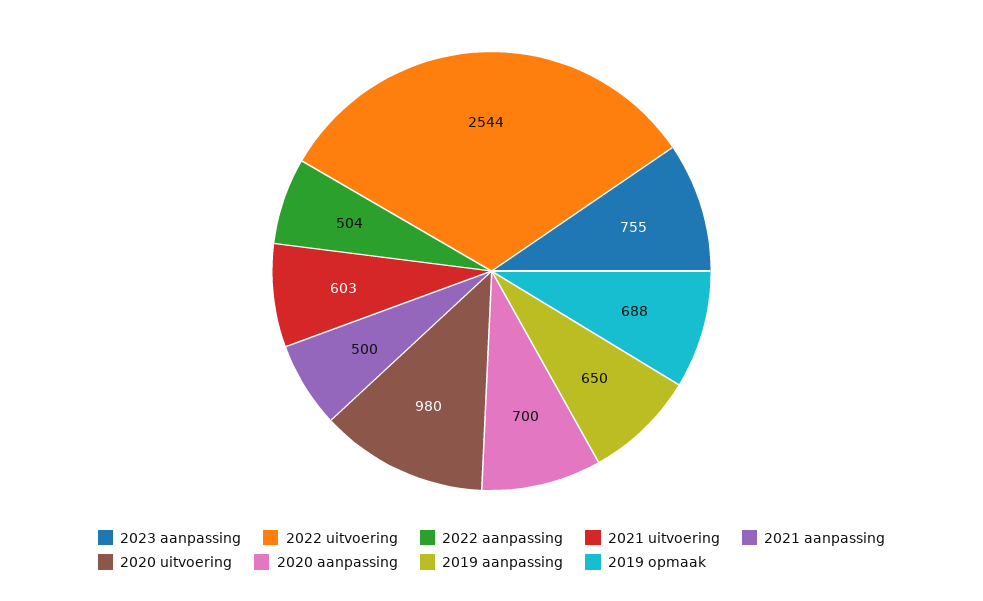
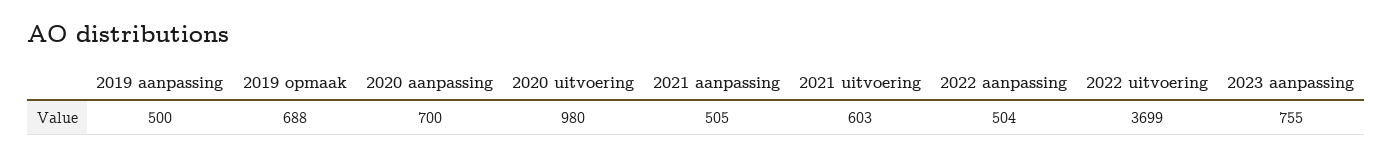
2022 uitvoering: 2544 -> 3699
2021 aanpassing: 500 -> 505
2019 aanpassing: 650 -> 500

